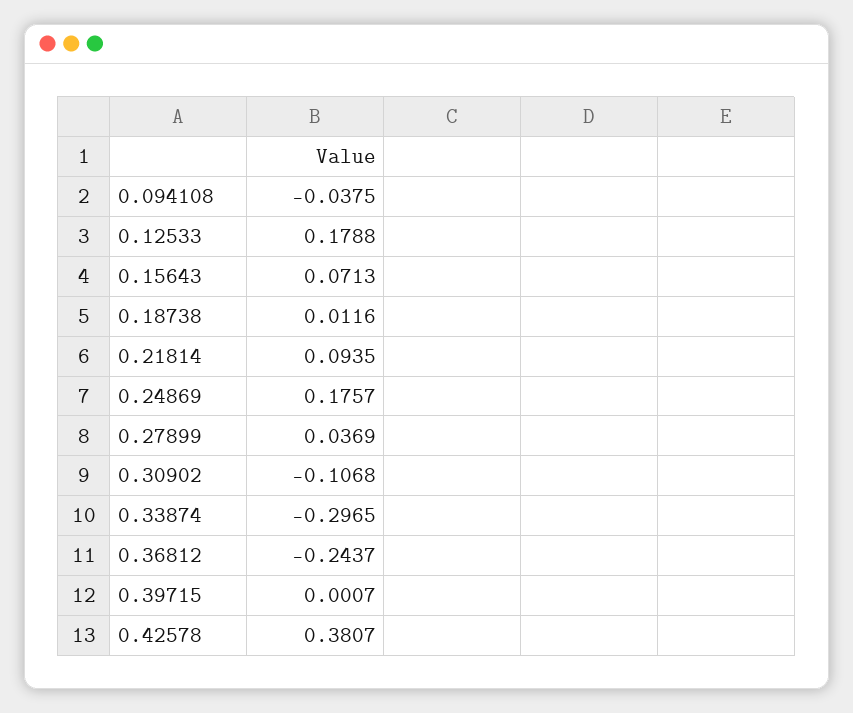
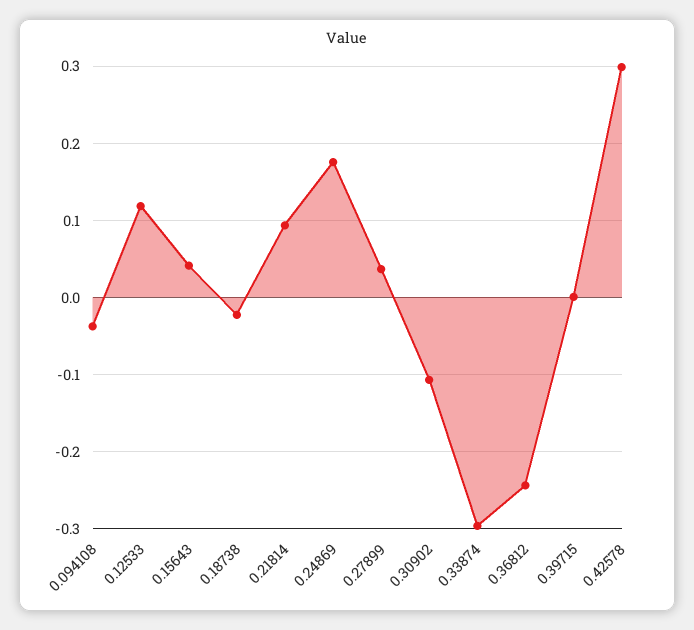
0.12533: 0.1788 -> 0.12
0.15643: 0.0713 -> 0.04
0.18738: 0.0116 -> -0.02
0.42578: 0.3807 -> 0.3

